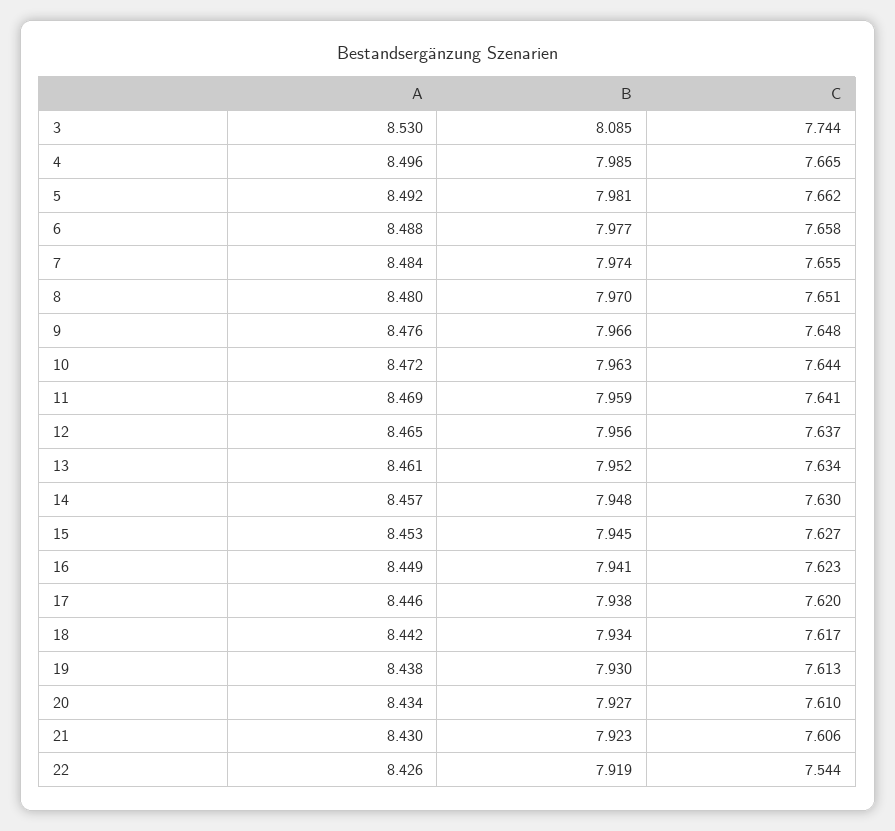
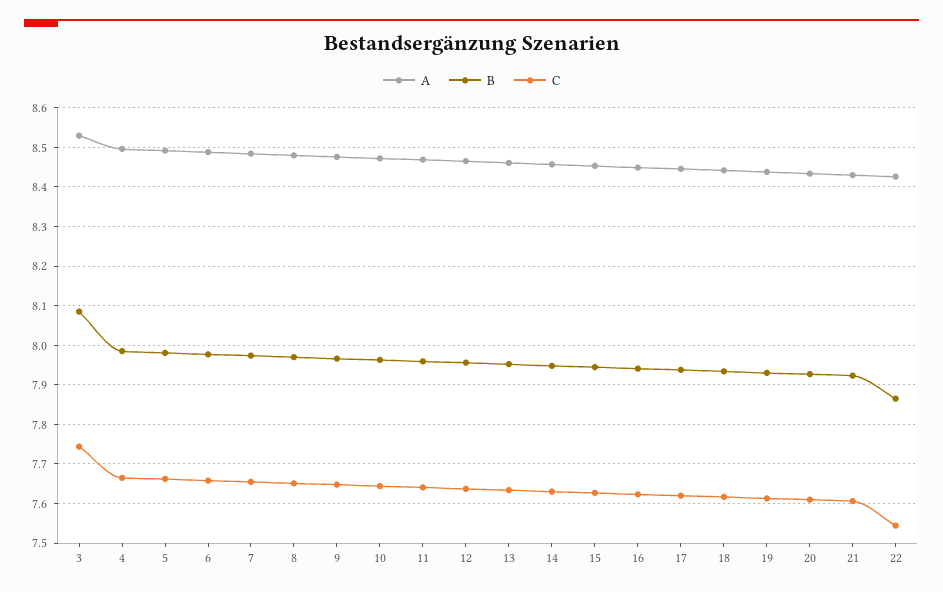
B, 22: 7.919 -> 7.86

